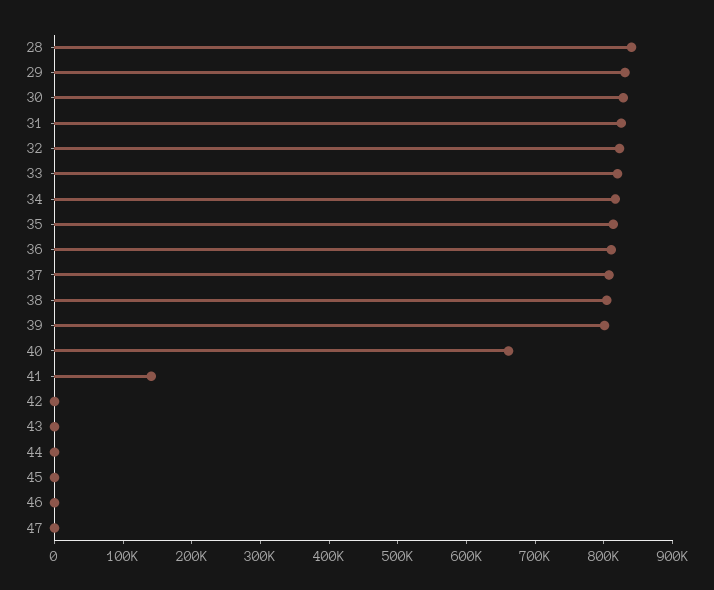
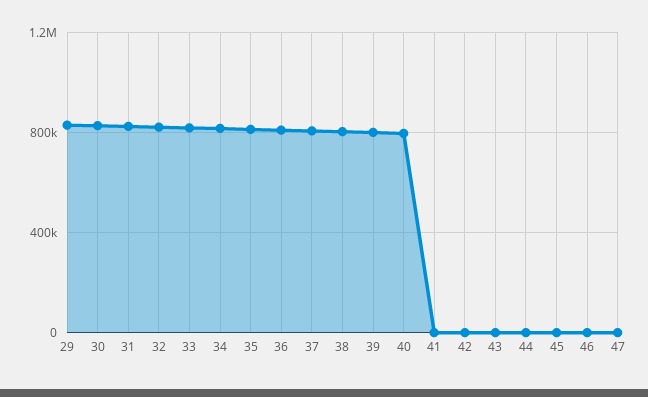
28: 840000 -> none
40: 660000 -> 800000
41: 140000 -> 0

